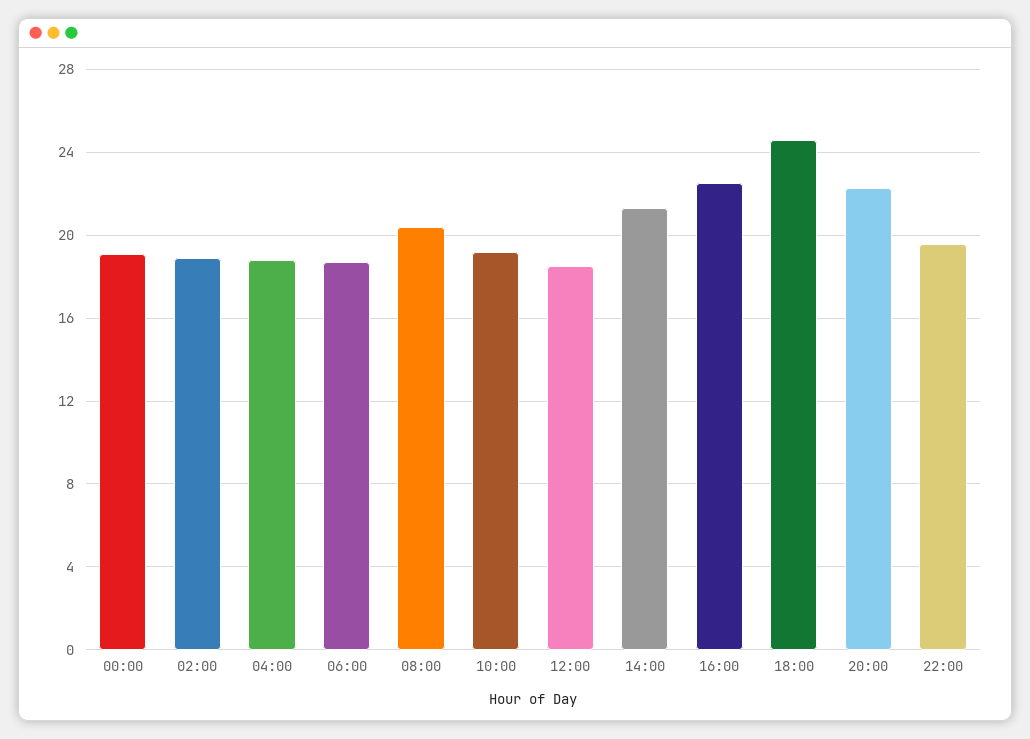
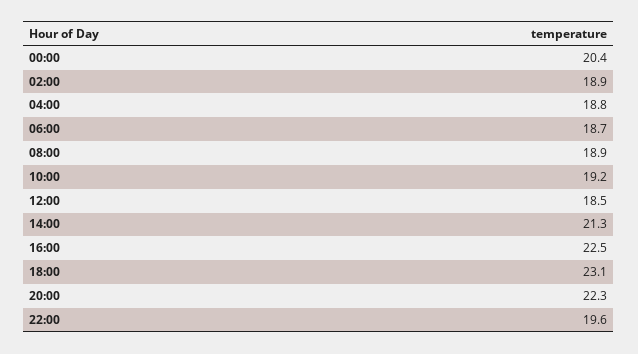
00:00: 19 -> 20.4
08:00: 20.5 -> 18.9
18:00: 24.5 -> 23.1

